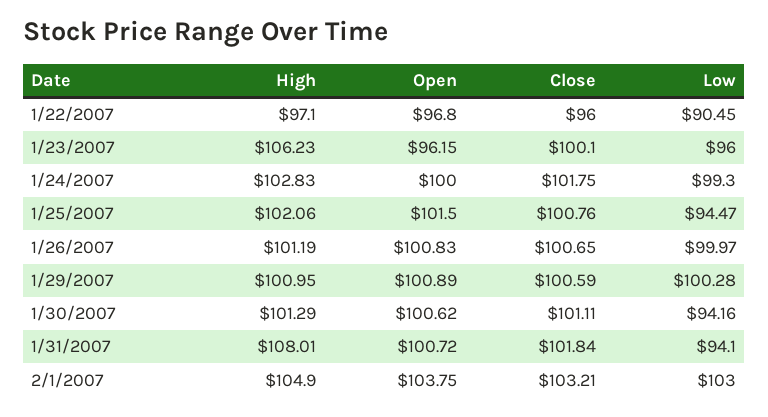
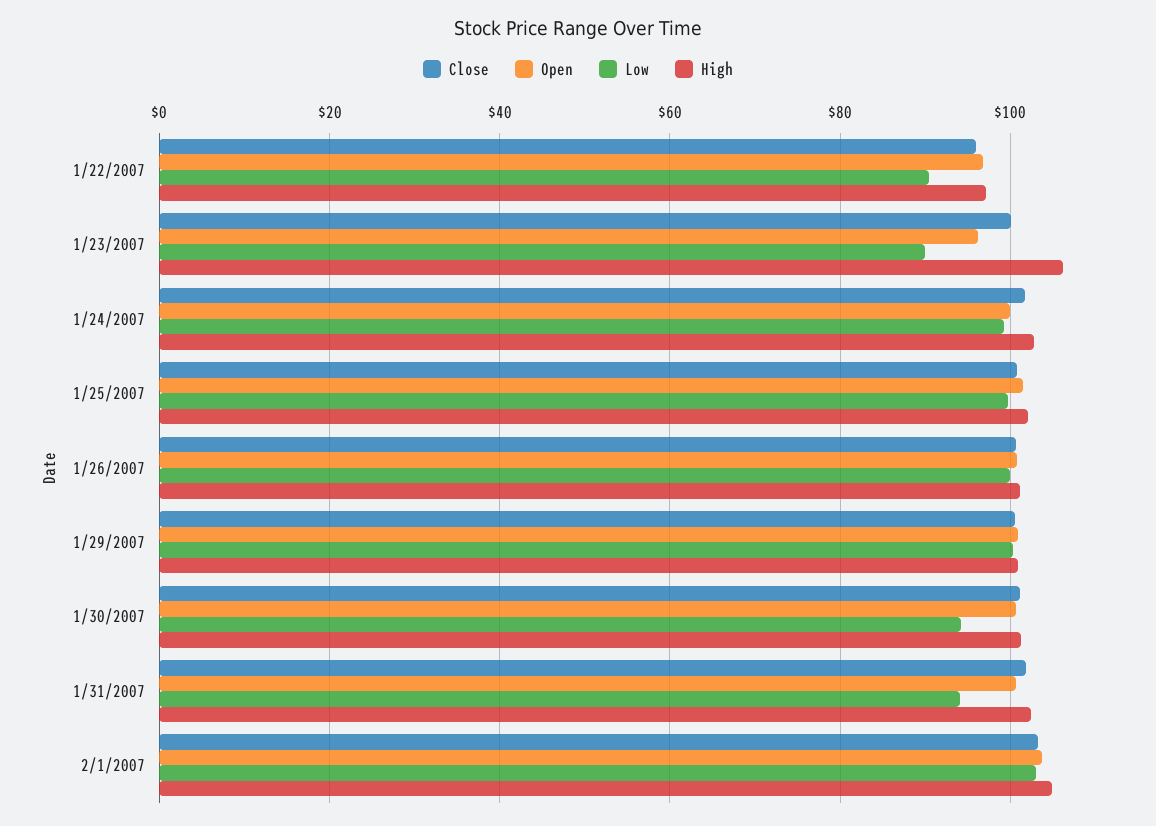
Low, 1/23/2007: 96 -> 90
Low, 1/25/2007: 94.47 -> 100
High, 1/31/2007: 108.01 -> 102

